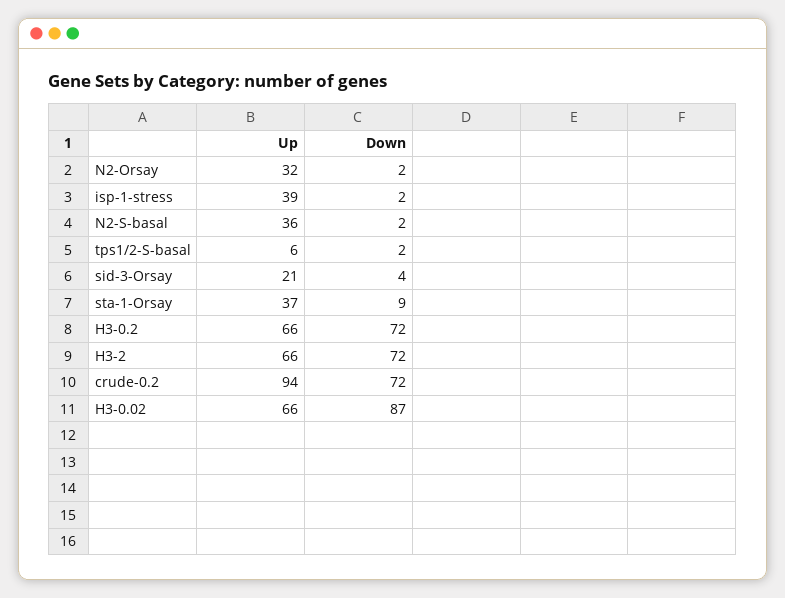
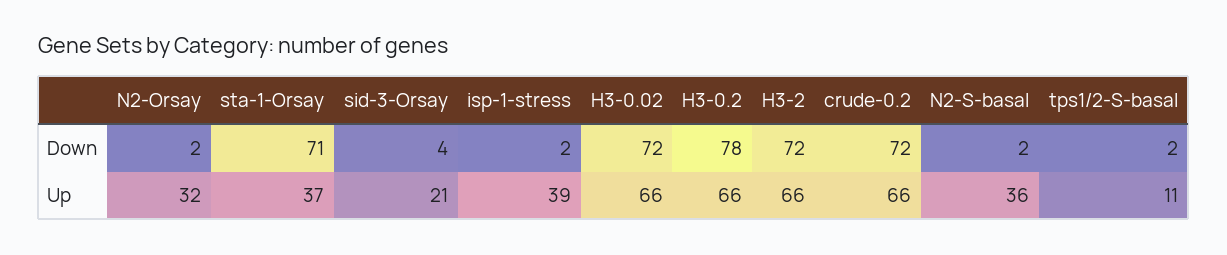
Up, tps1/2-S-basal: 6 -> 11
Down, sta-1-Orsay: 9 -> 71
Down, H3-0.2: 72 -> 78
Up, crude-0.2: 94 -> 66
Down, H3-0.02: 87 -> 72

